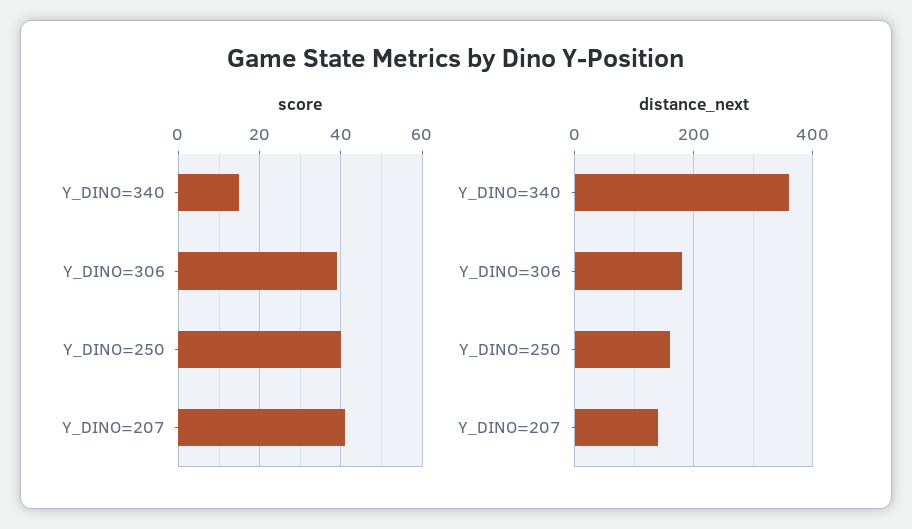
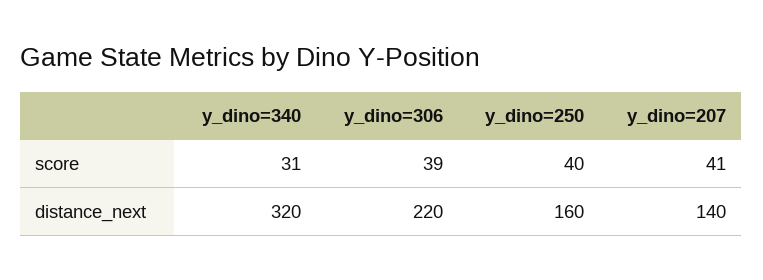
score, Y_DINO=340: 15 -> 31
distance_next, Y_DINO=340: 360 -> 320
distance_next, Y_DINO=306: 180 -> 220

